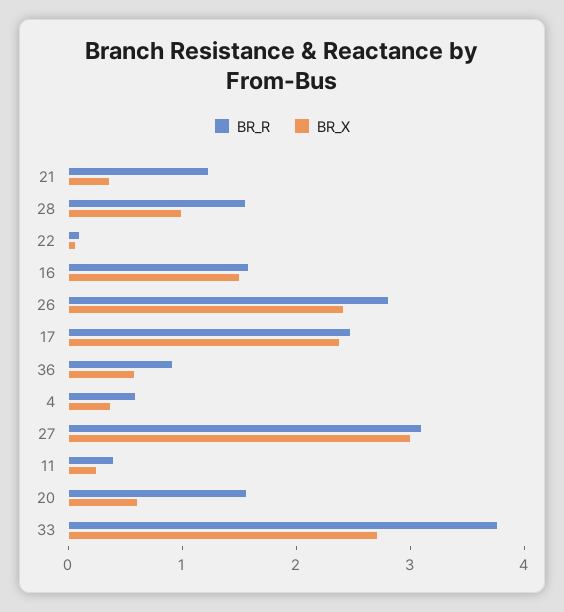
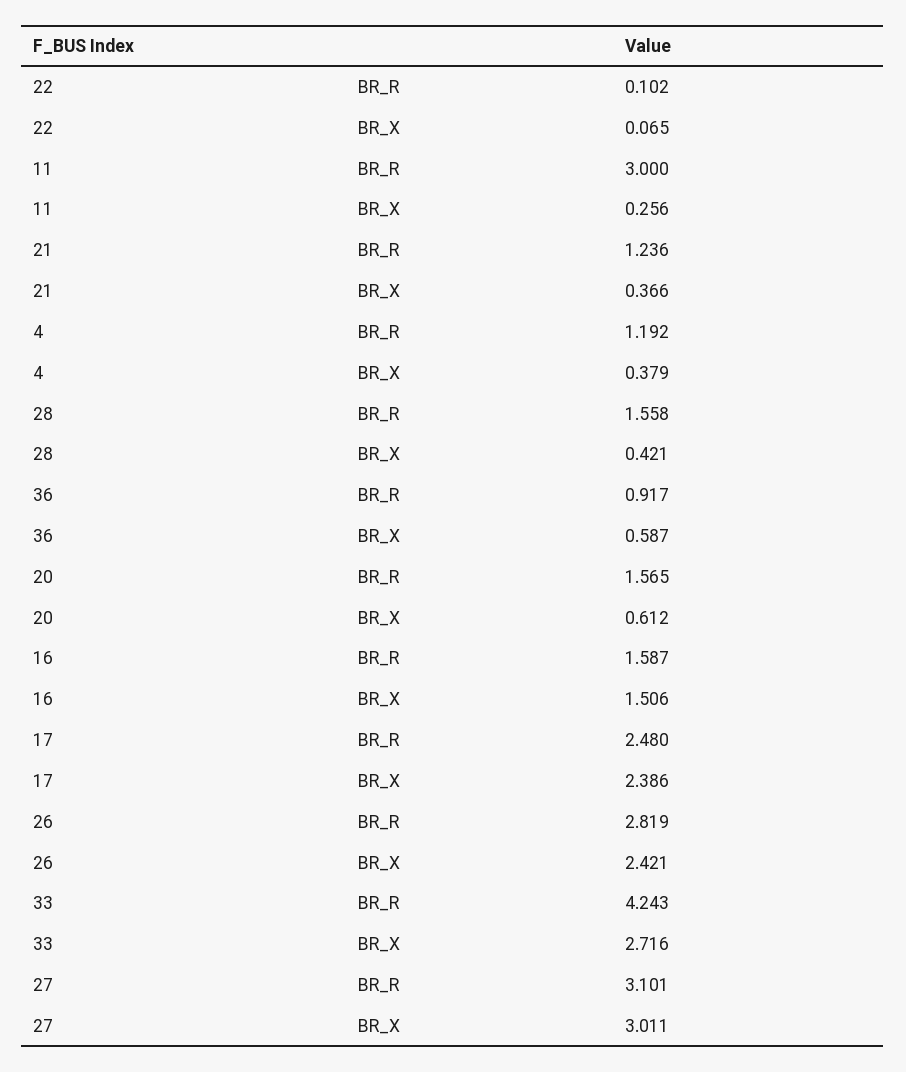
BR_X, 28: 1 -> 0.421
BR_R, 4: 0.6 -> 1.192
BR_R, 11: 0.4 -> 3
BR_R, 33: 3.8 -> 4.243

